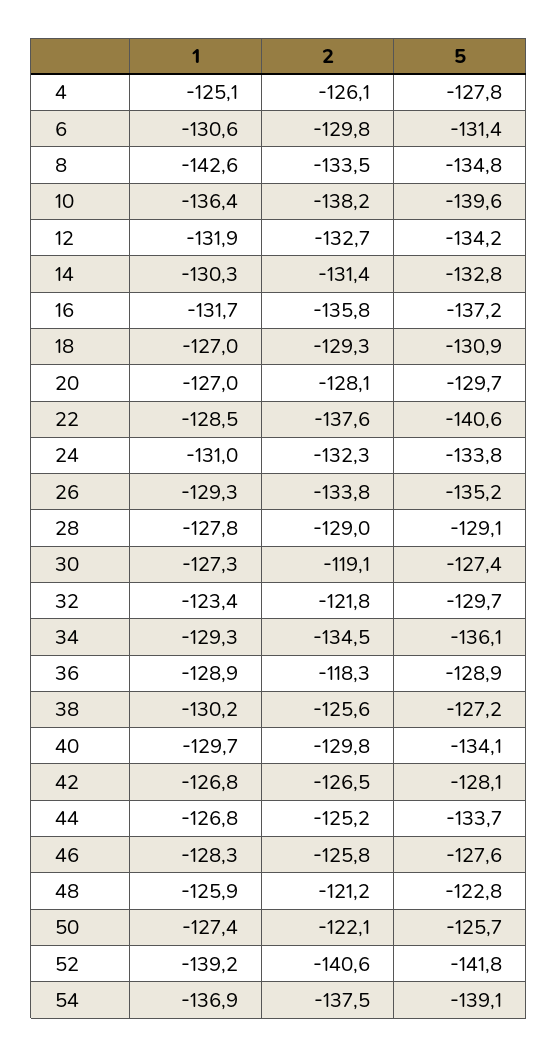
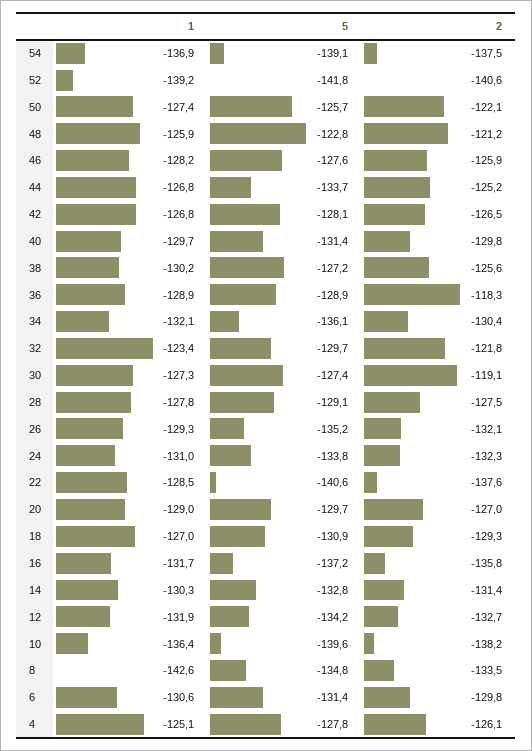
1, 20: -127 -> -129
2, 20: -128.1 -> -127
2, 26: -133.8 -> -132.1
2, 28: -129 -> -127.5
1, 34: -129.3 -> -132.1
2, 34: -134.5 -> -130.4
5, 40: -134.1 -> -131.4
1, 46: -128.3 -> -128.2
2, 46: -125.8 -> -125.9

